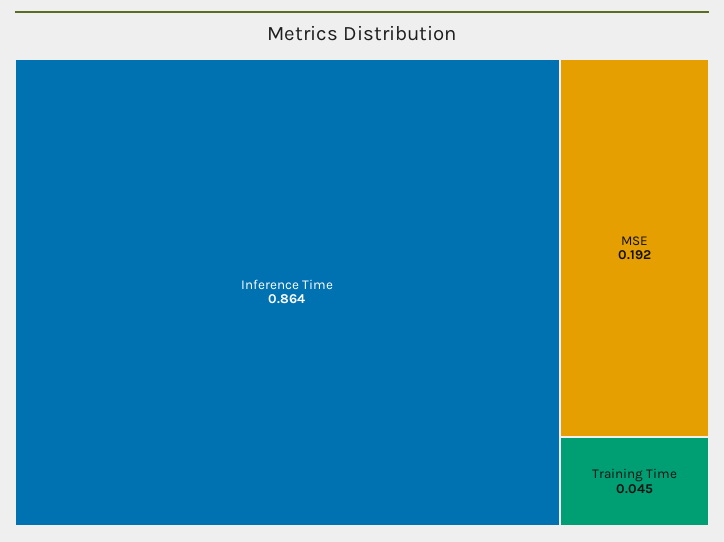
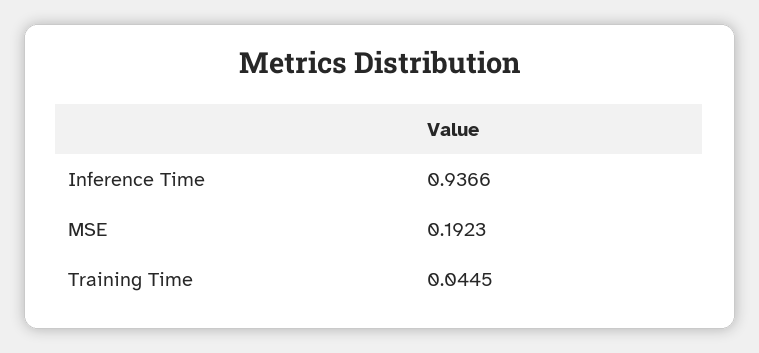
Inference Time: 0.864 -> 0.9366

